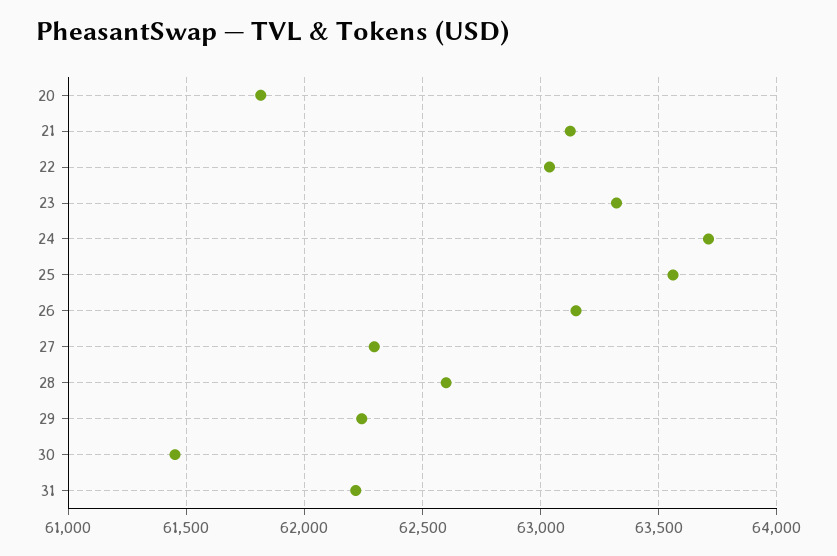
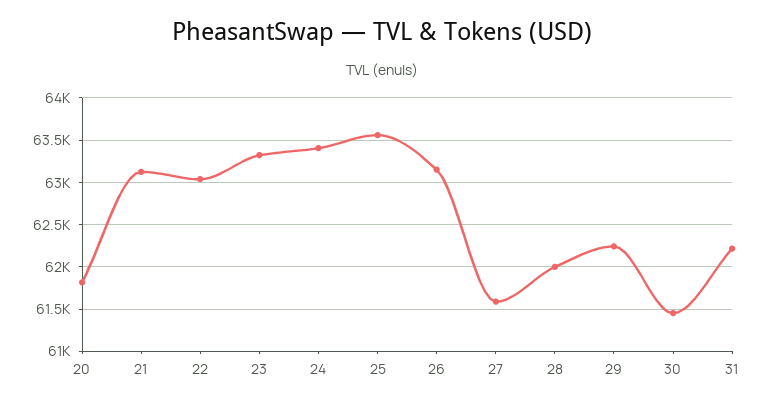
24: 63700 -> 63400
27: 62300 -> 61600
28: 62600 -> 62000

